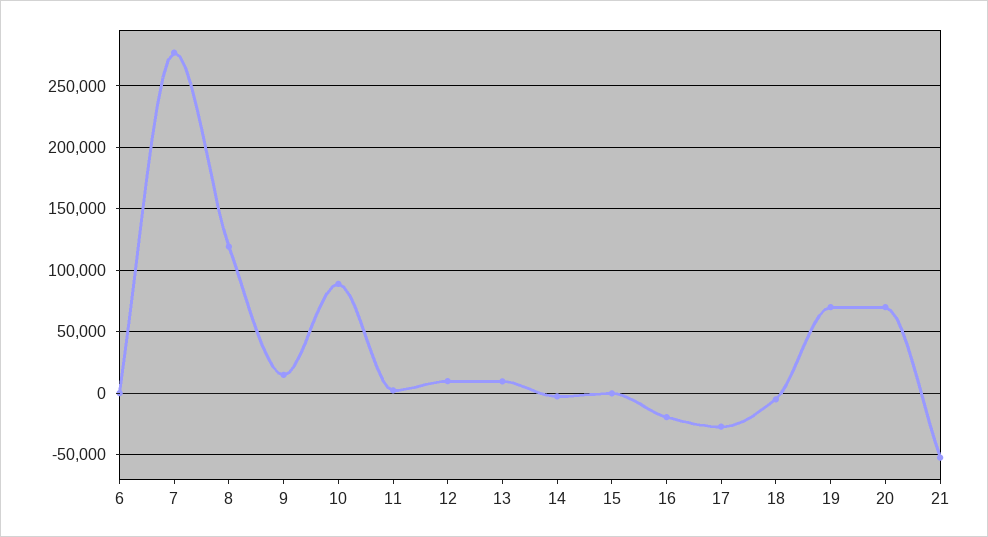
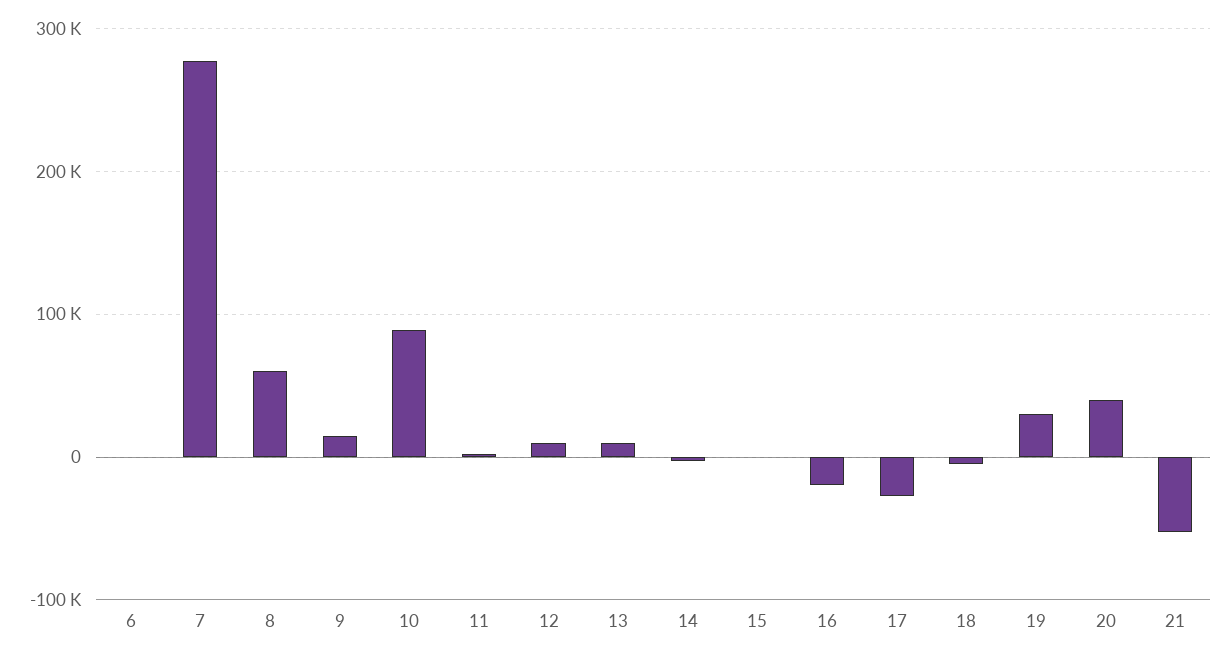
8: 120000 -> 60000
19: 70000 -> 30000
20: 70000 -> 40000

